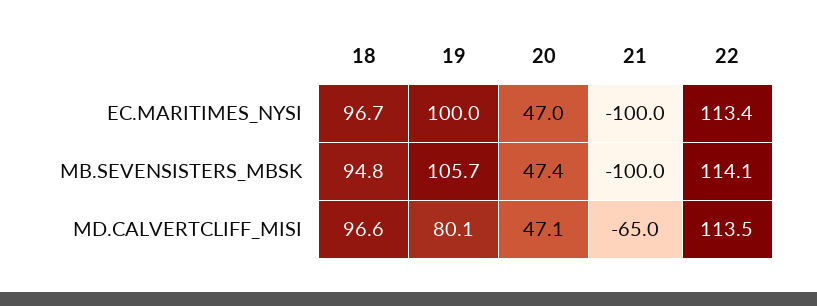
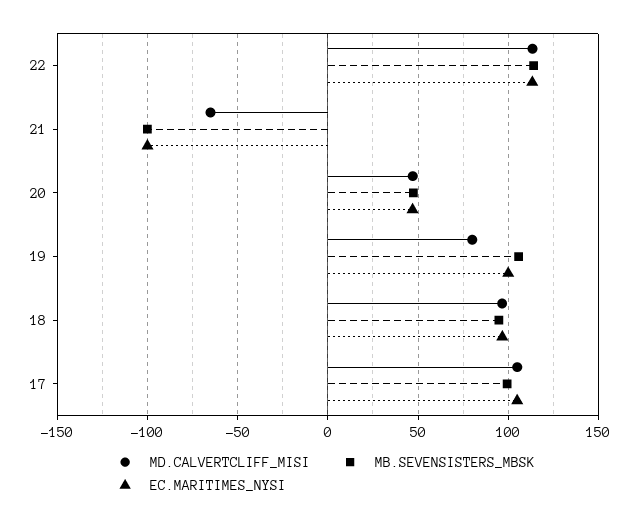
MD.CALVERTCLIFF_MISI, 17: none -> 105
MB.SEVENSISTERS_MBSK, 17: none -> 100
EC.MARITIMES_NYSI, 17: none -> 105

